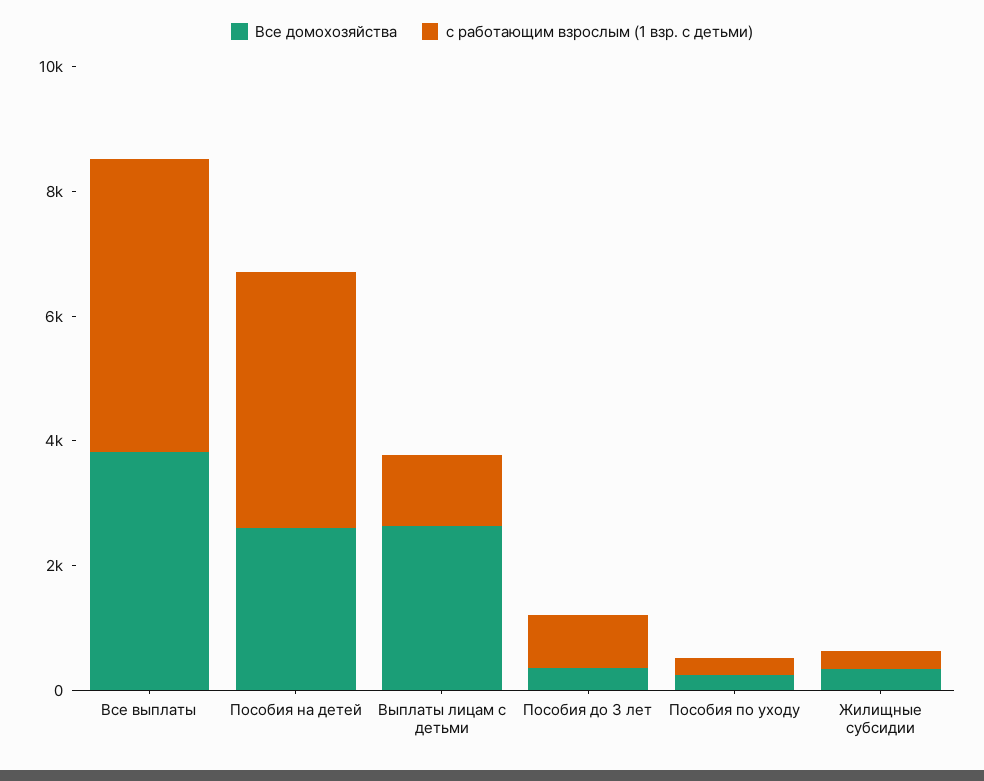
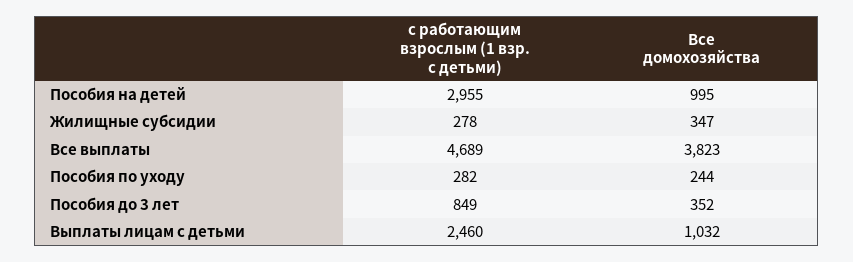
Все домохозяйства, Пособия на детей: 2500 -> 995
с работающим взрослым (1 взр. с детьми), Пособия на детей: 4000 -> 2955
Все домохозяйства, Выплаты лицам с детьми: 2500 -> 1032
с работающим взрослым (1 взр. с детьми), Выплаты лицам с детьми: 1000 -> 2460

